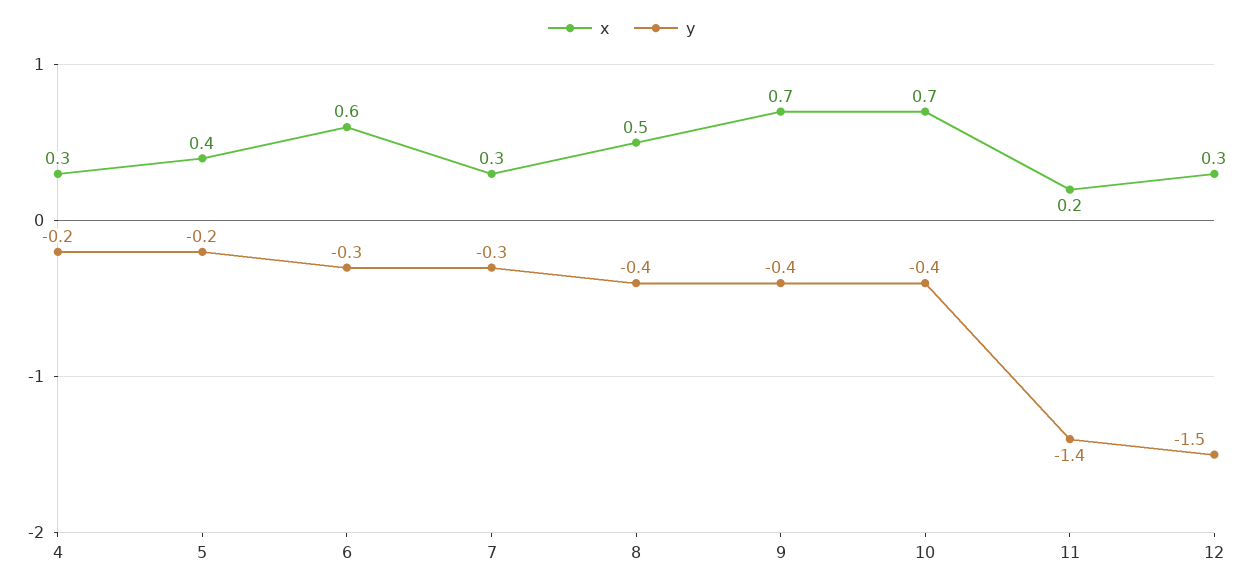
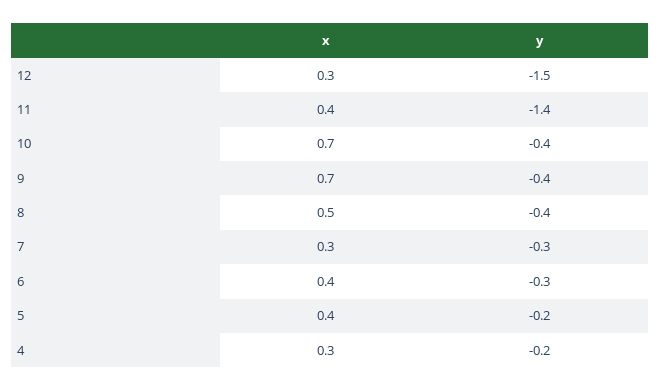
x, 6: 0.6 -> 0.4
x, 11: 0.2 -> 0.4

